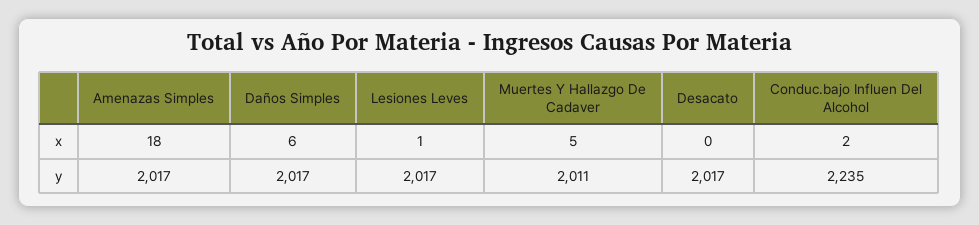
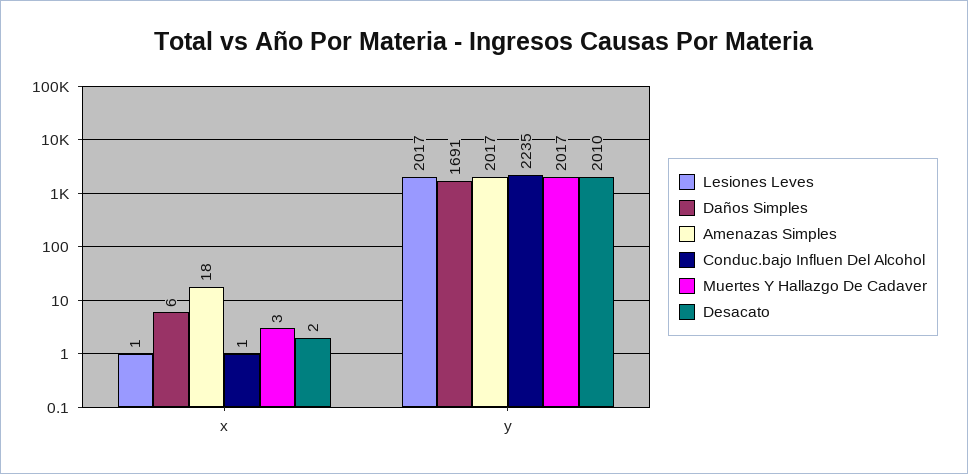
Muertes Y Hallazgo De Cadaver, x: 5 -> 3
Desacato, x: 0 -> 2
Conduc.bajo Influen Del Alcohol, x: 2 -> 1
Daños Simples, y: 2017 -> 1691
Muertes Y Hallazgo De Cadaver, y: 2011 -> 2017
Desacato, y: 2017 -> 2010

